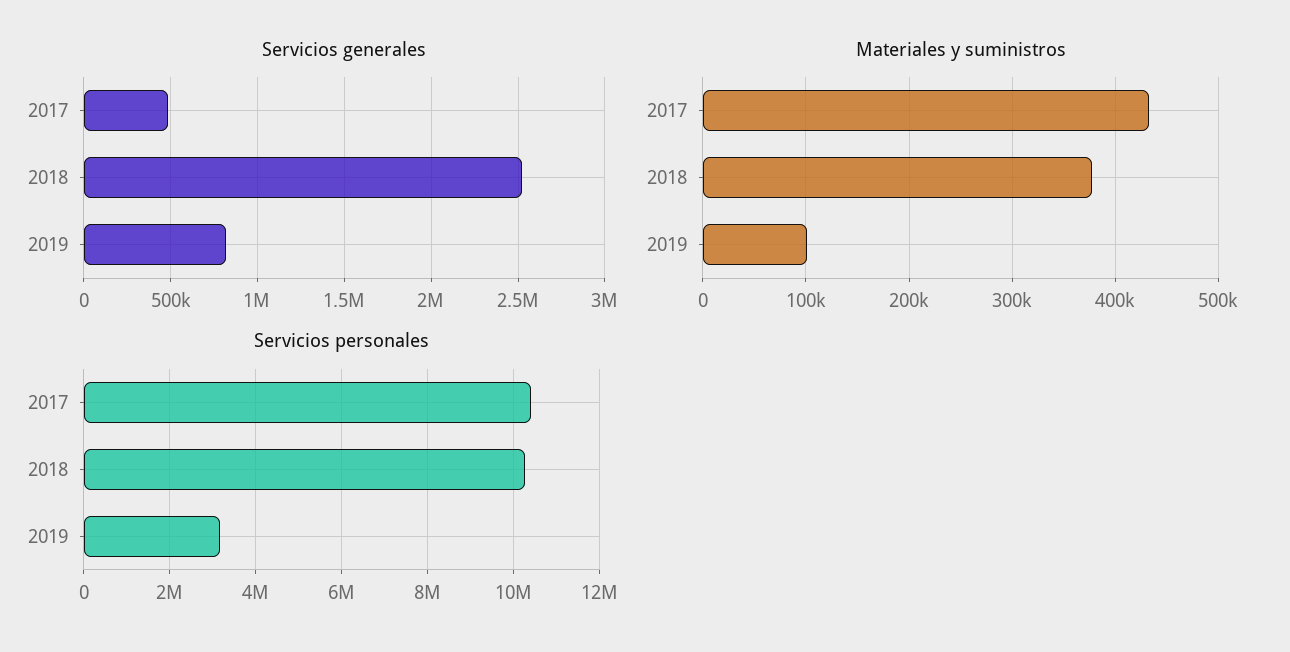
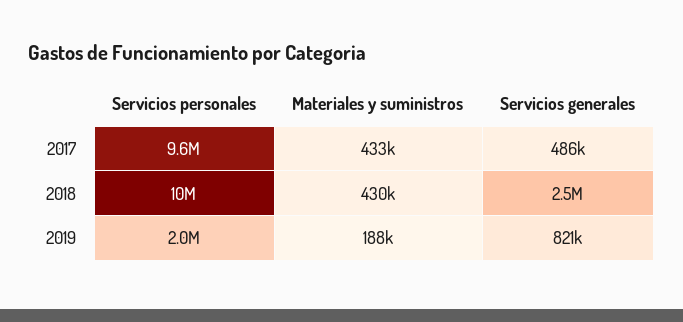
Materiales y suministros, 2018: 380000 -> 430000
Materiales y suministros, 2019: 100000 -> 188000
Servicios personales, 2017: 10400000 -> 9600000
Servicios personales, 2019: 3200000 -> 2000000

